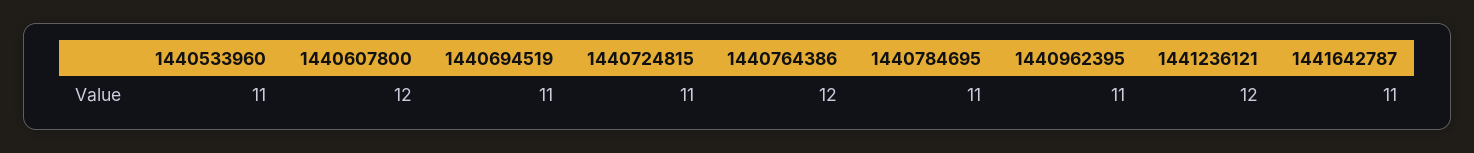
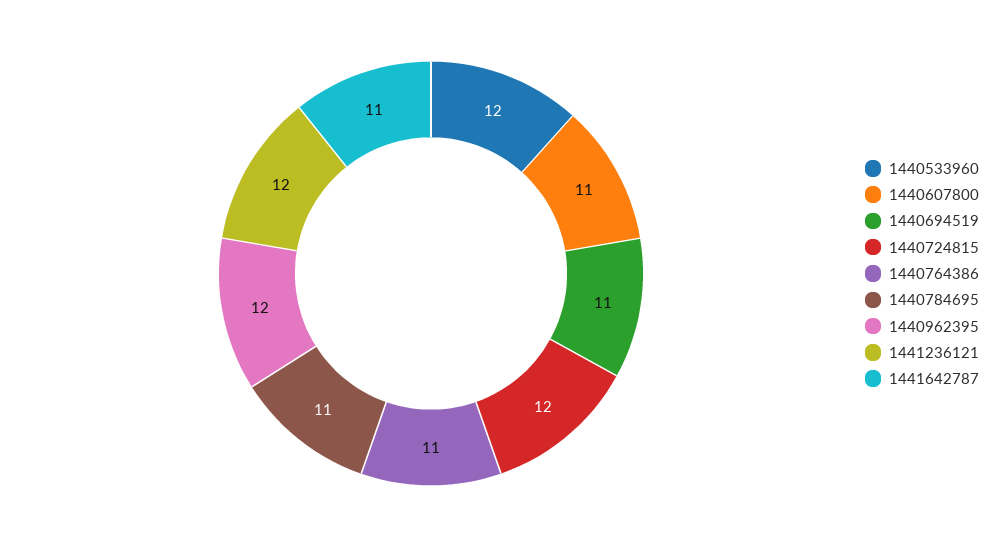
1440533960: 11 -> 12
1440607800: 12 -> 11
1440724815: 11 -> 12
1440764386: 12 -> 11
1440962395: 11 -> 12

